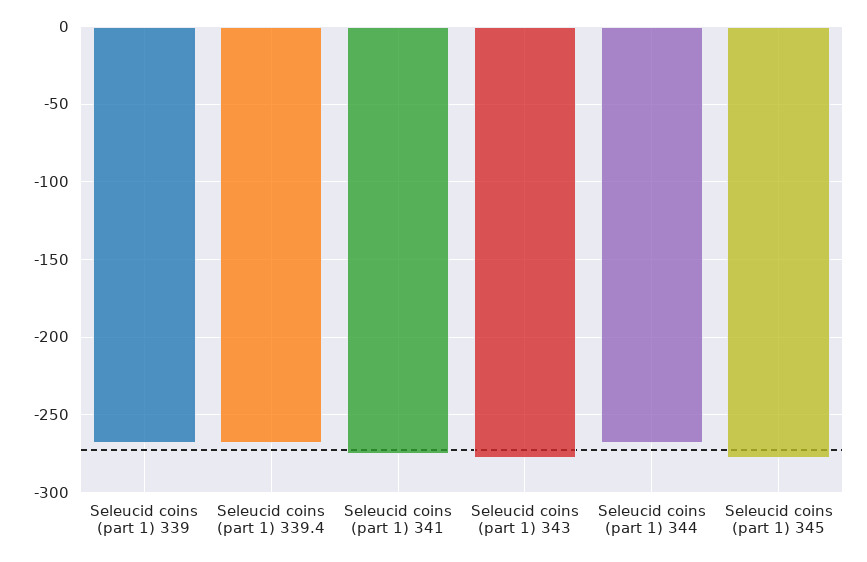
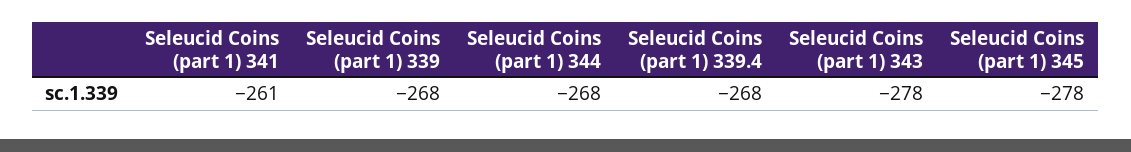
Seleucid coins (part 1) 341: -275 -> -261

